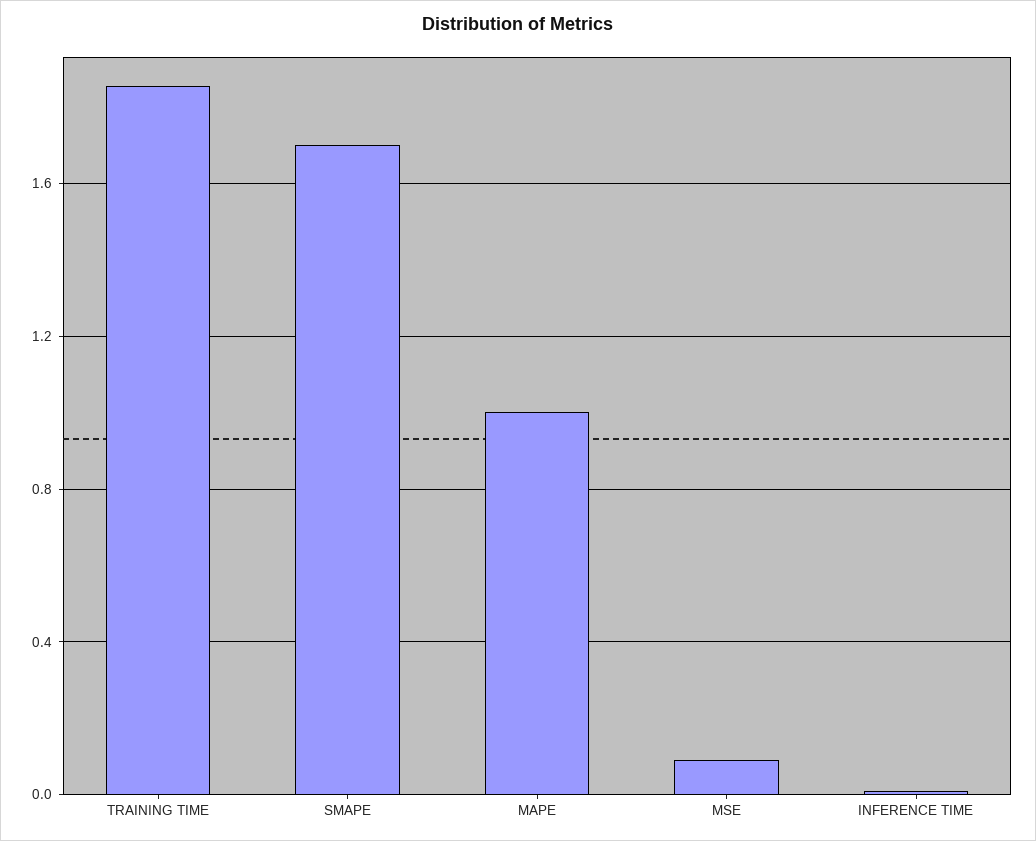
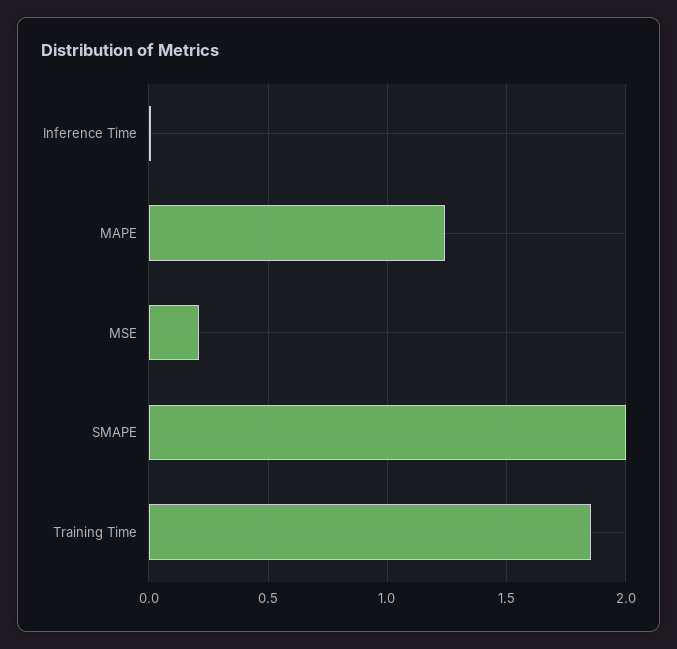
SMAPE: 1.7 -> 2
MAPE: 1 -> 1.25
MSE: 0.1 -> 0.2

